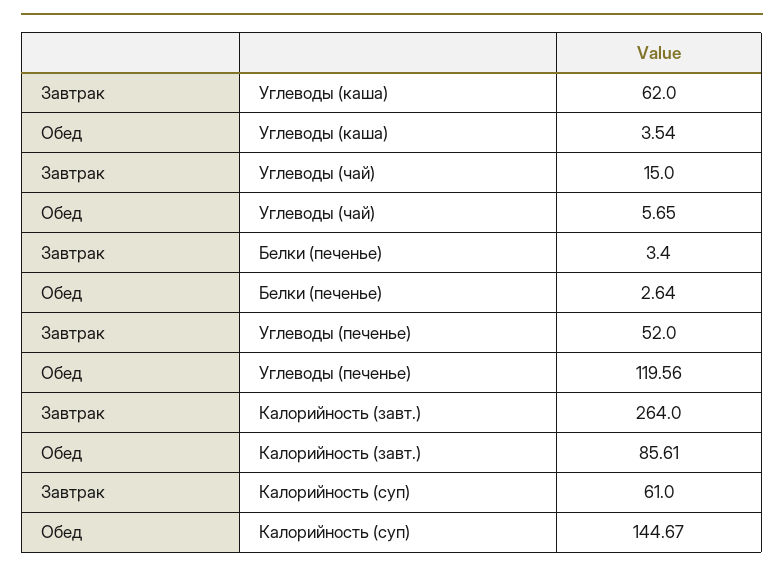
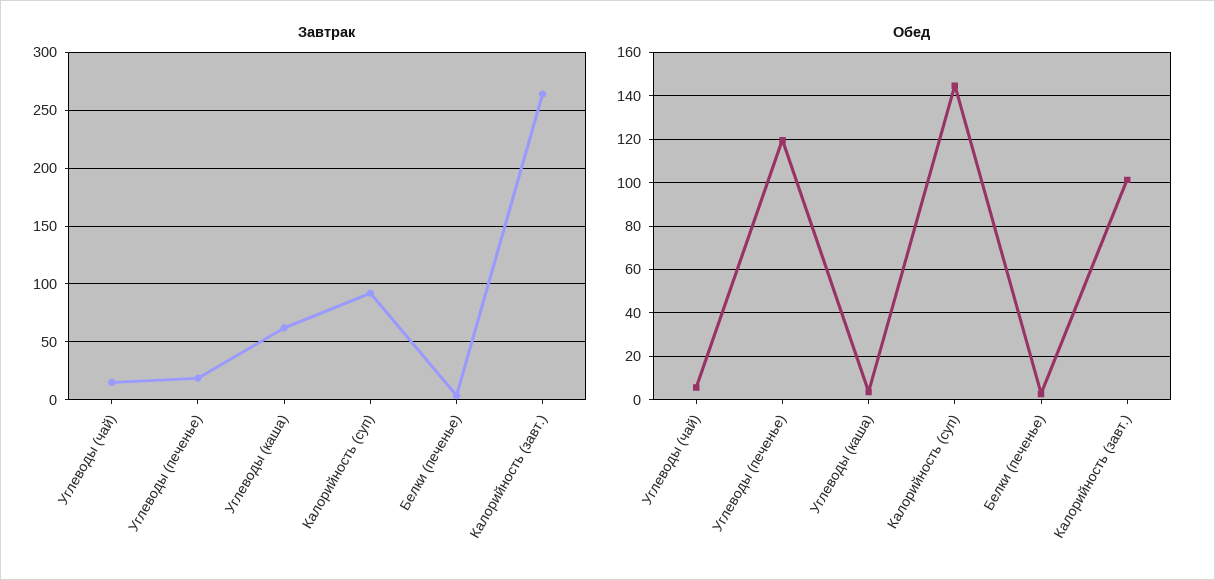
Завтрак, Углеводы (печенье): 52 -> 20
Обед, Калорийность (завт.): 85.61 -> 100
Завтрак, Калорийность (суп): 61 -> 90

